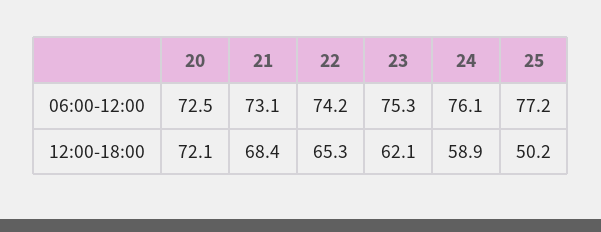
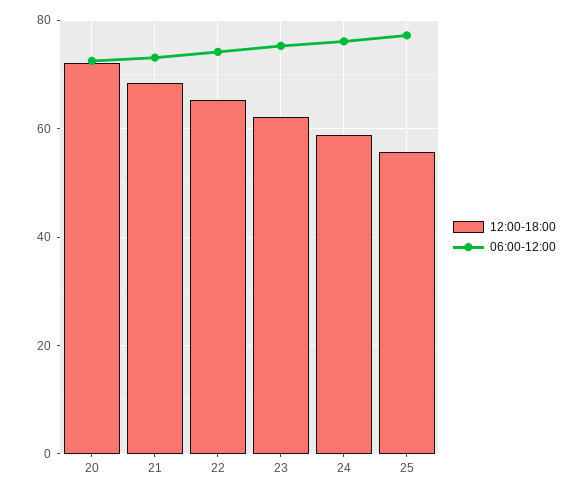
12:00-18:00, 25: 50.2 -> 56

